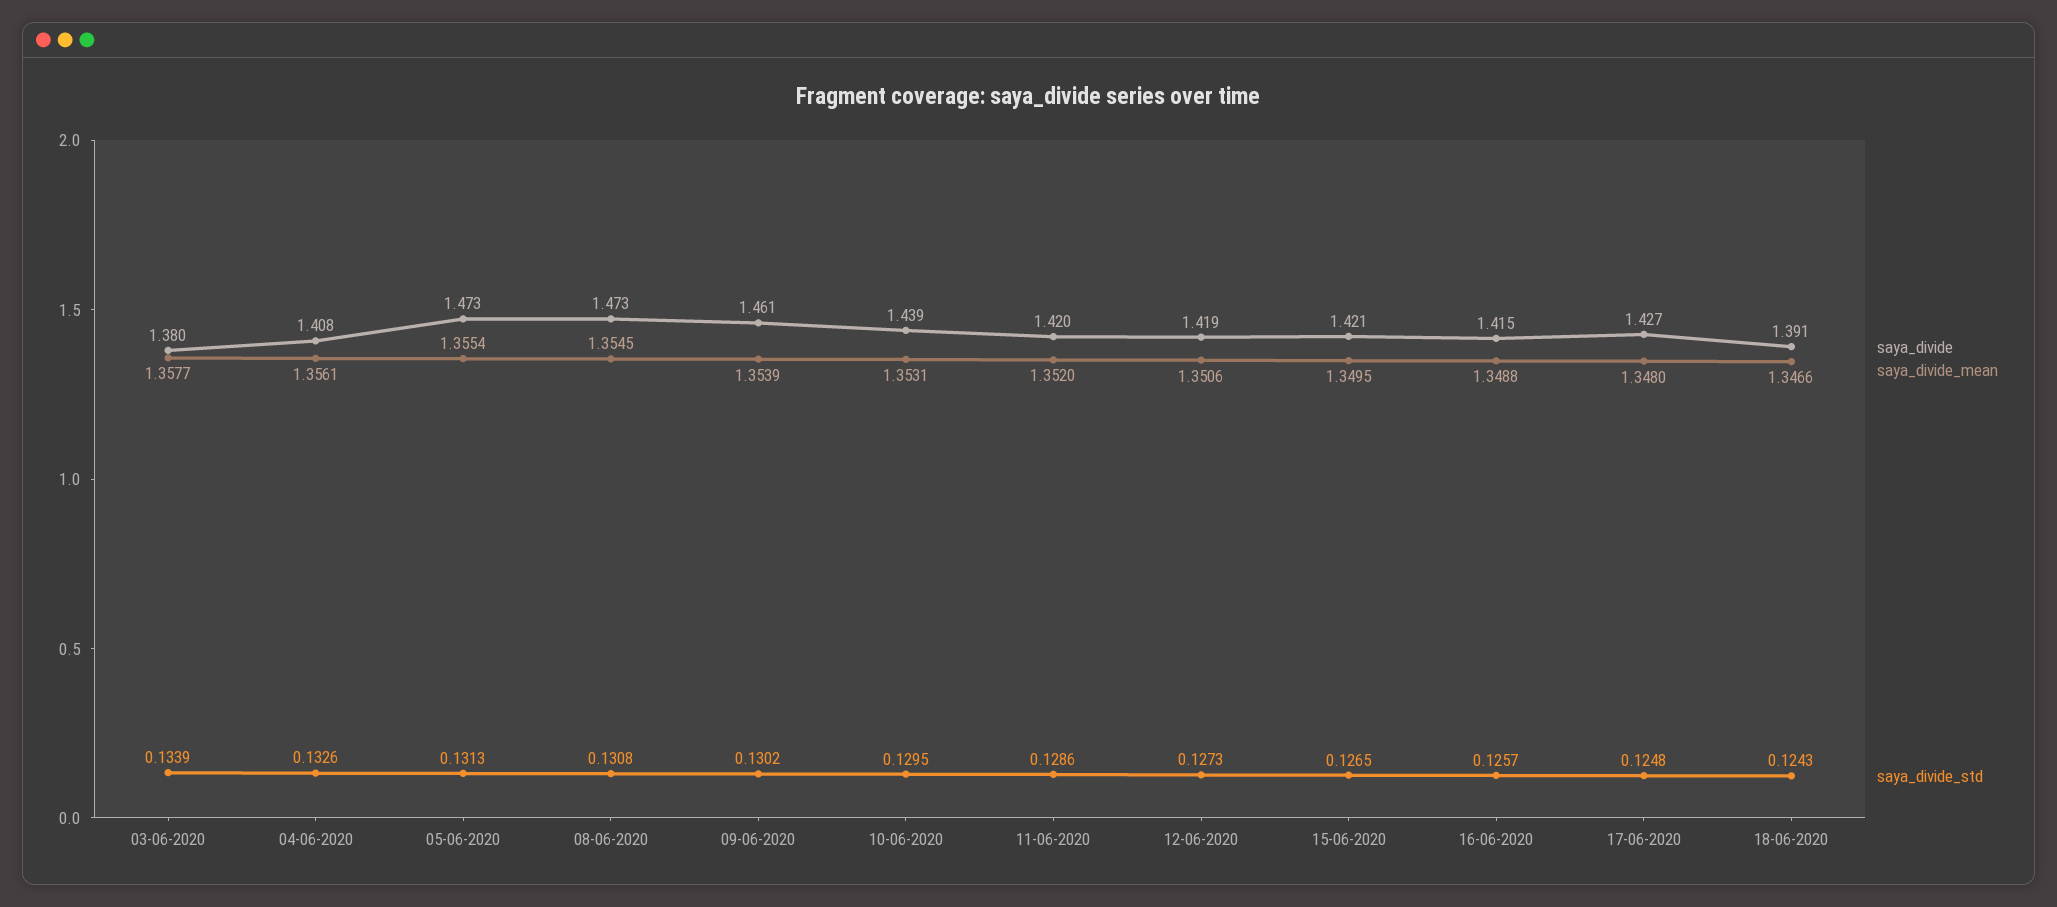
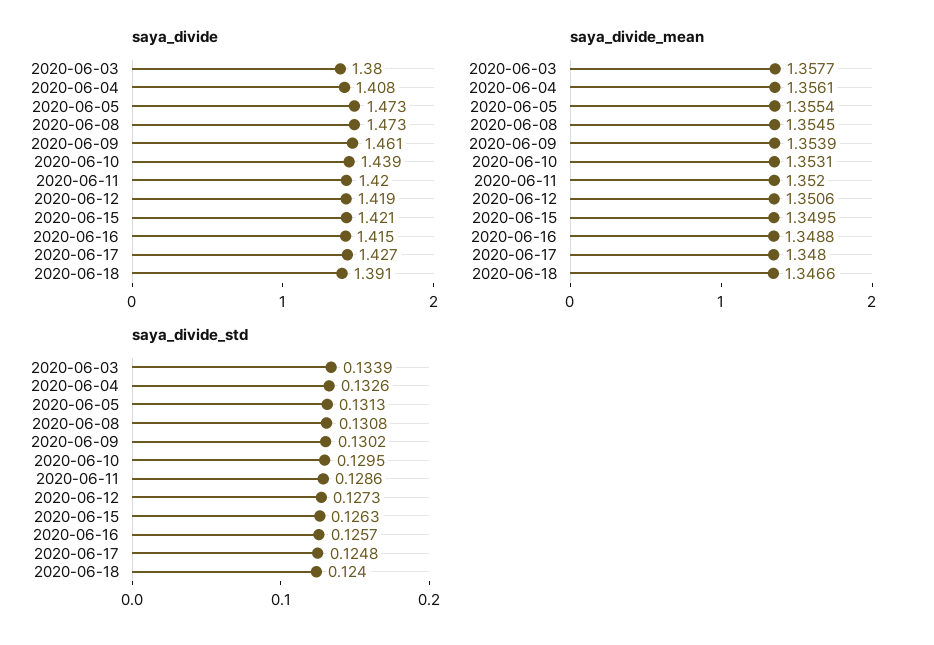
saya_divide_std, 15-06-2020: 0.1265 -> 0.1263
saya_divide_std, 18-06-2020: 0.1243 -> 0.124

